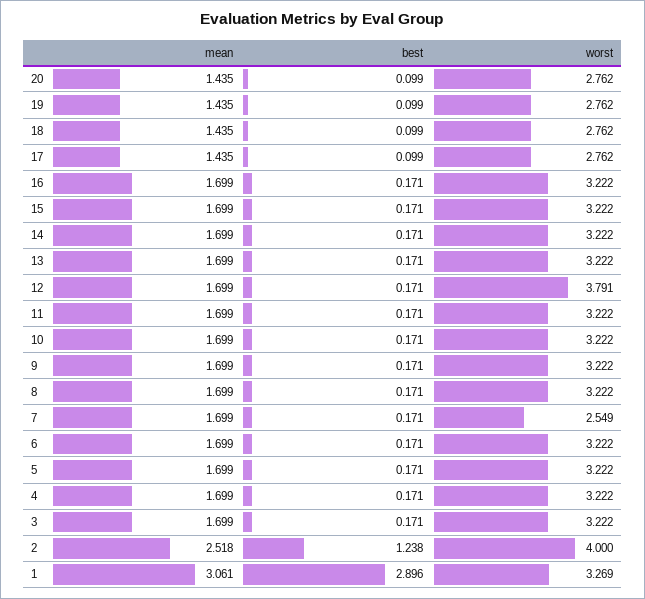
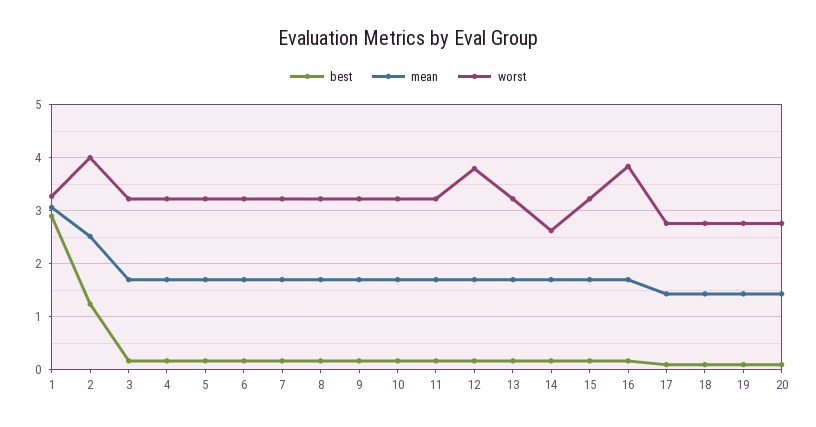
worst, 16: 3.222 -> 3.8
worst, 14: 3.222 -> 2.6
worst, 7: 2.549 -> 3.2

